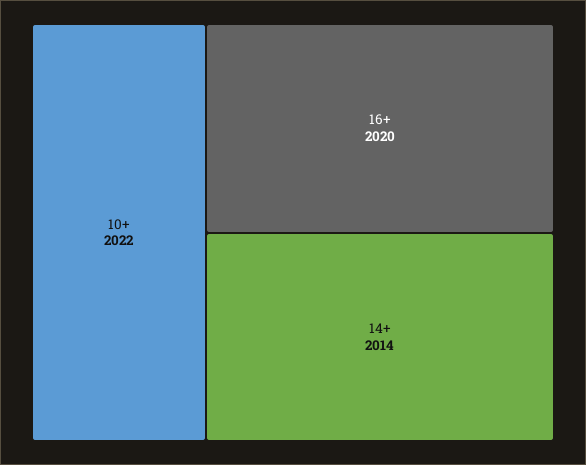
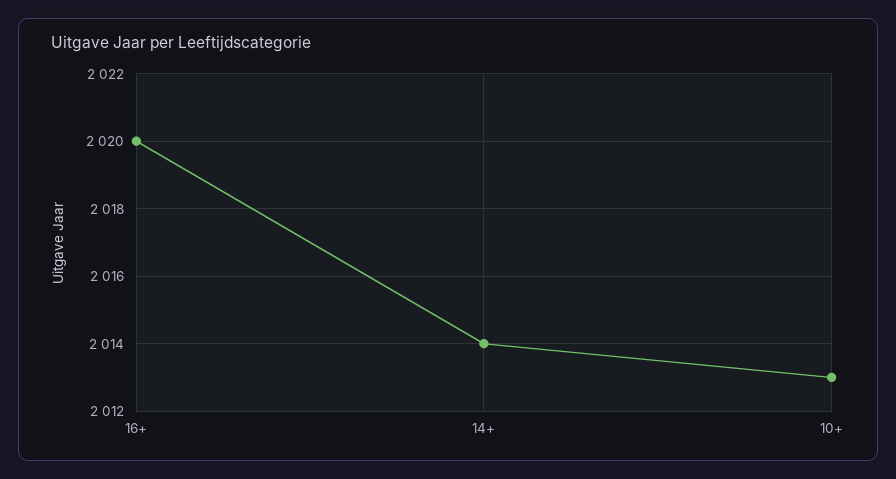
10+: 2022 -> 2013

